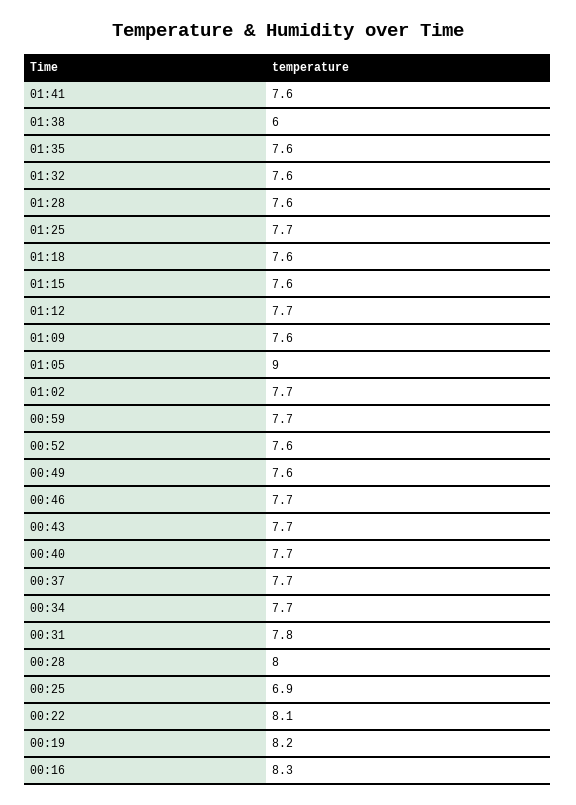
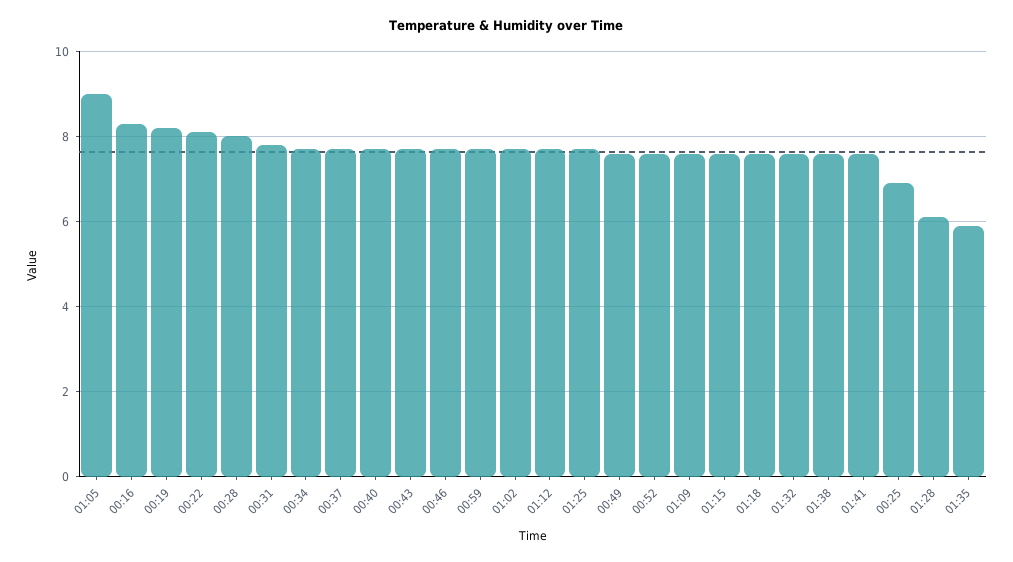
01:38: 6 -> 7.5
01:35: 7.6 -> 6
01:28: 7.6 -> 6

